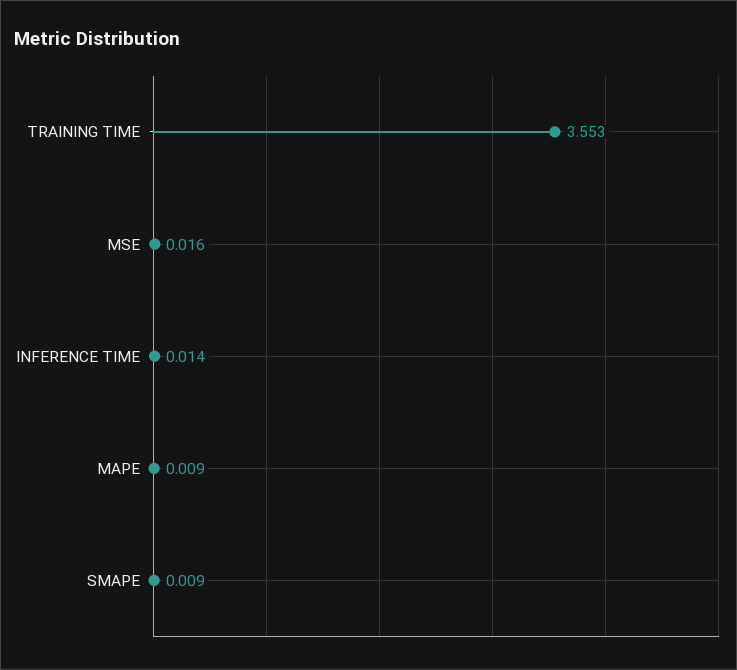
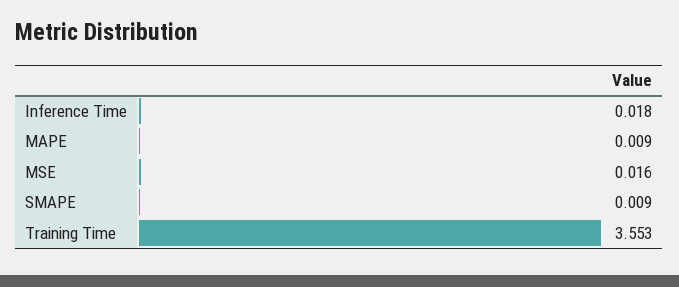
INFERENCE TIME: 0.014 -> 0.018

